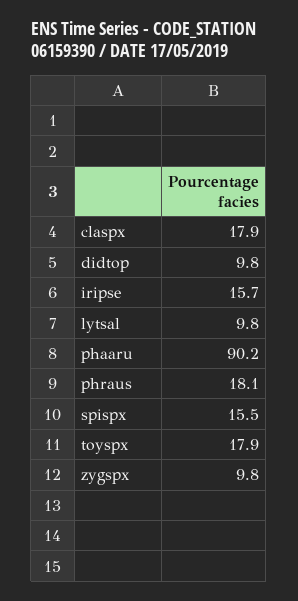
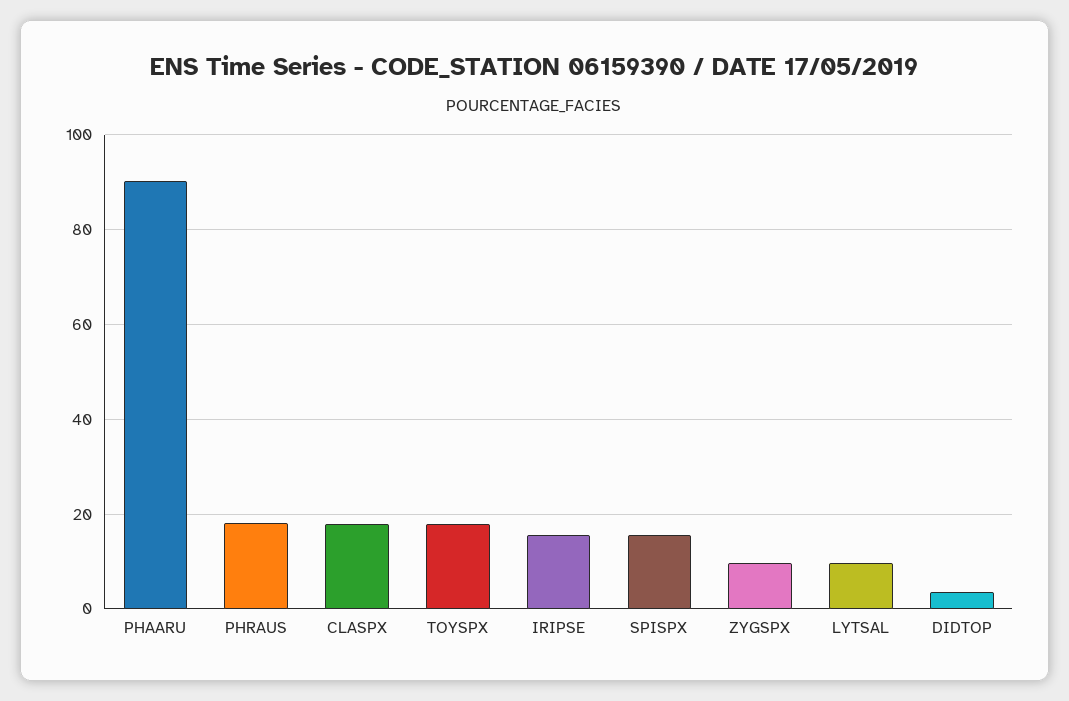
didtop: 9.8 -> 4

